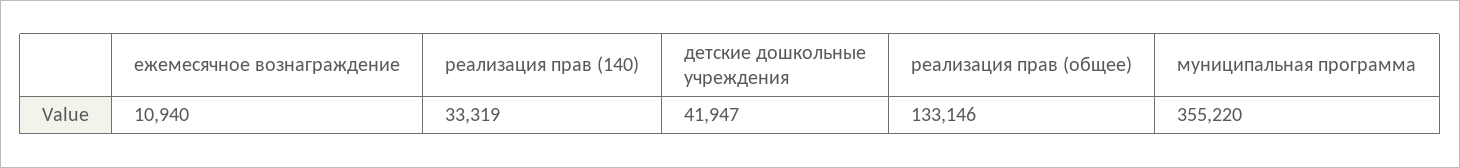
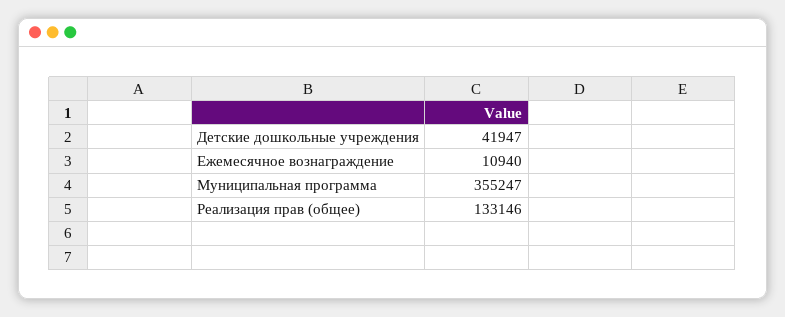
реализация прав (140): 33319 -> none
муниципальная программа: 355220 -> 355247

